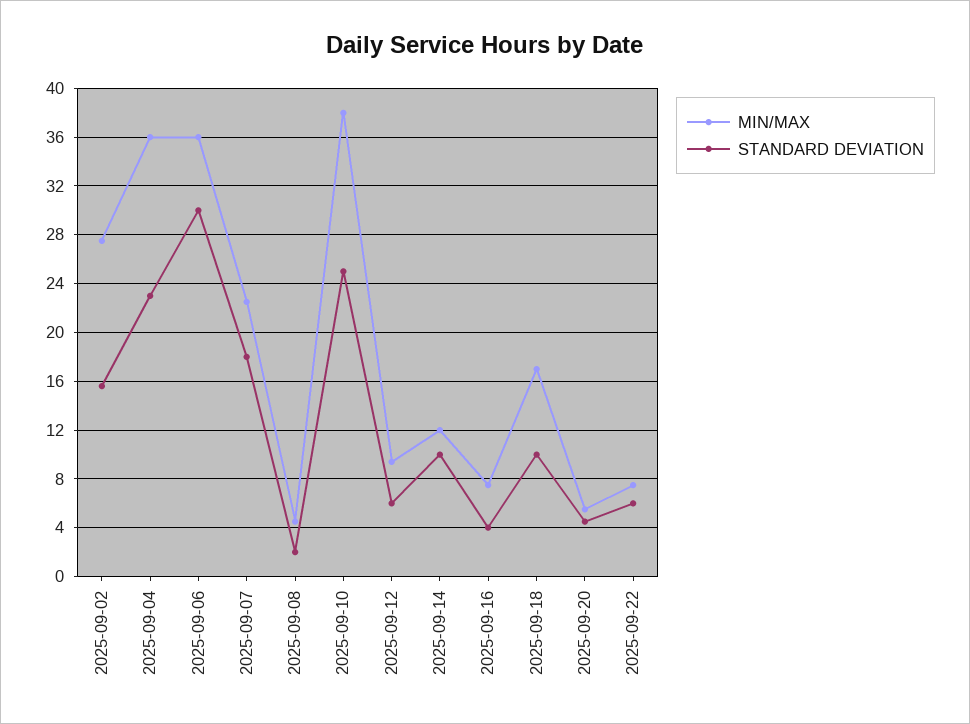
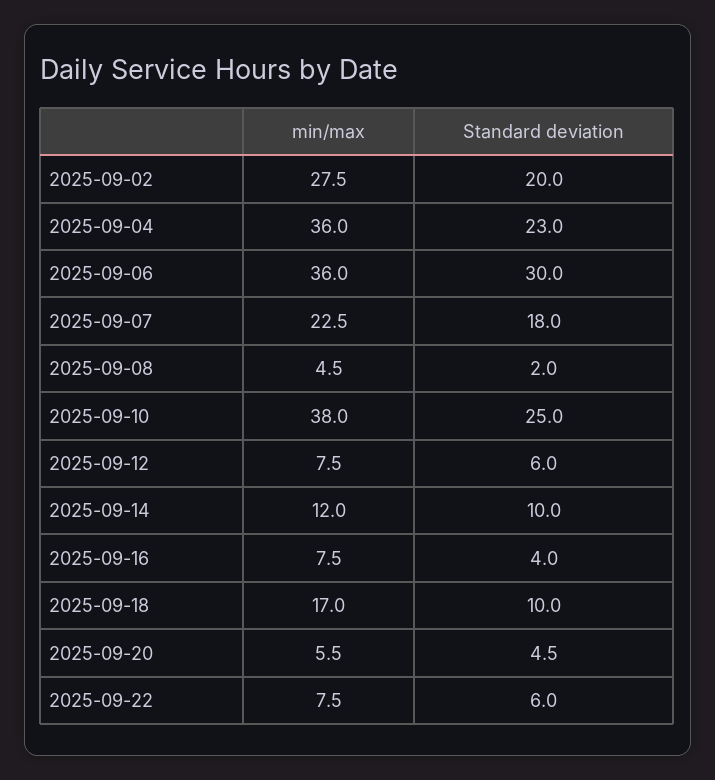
STANDARD DEVIATION, 2025-09-02: 15.5 -> 20
MIN/MAX, 2025-09-12: 9.5 -> 7.5

